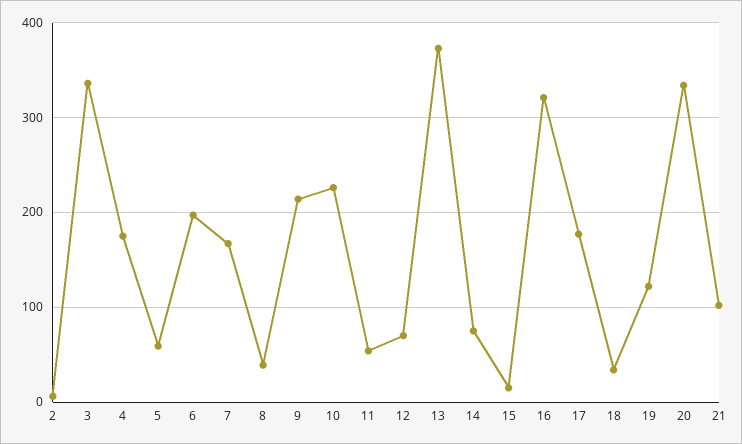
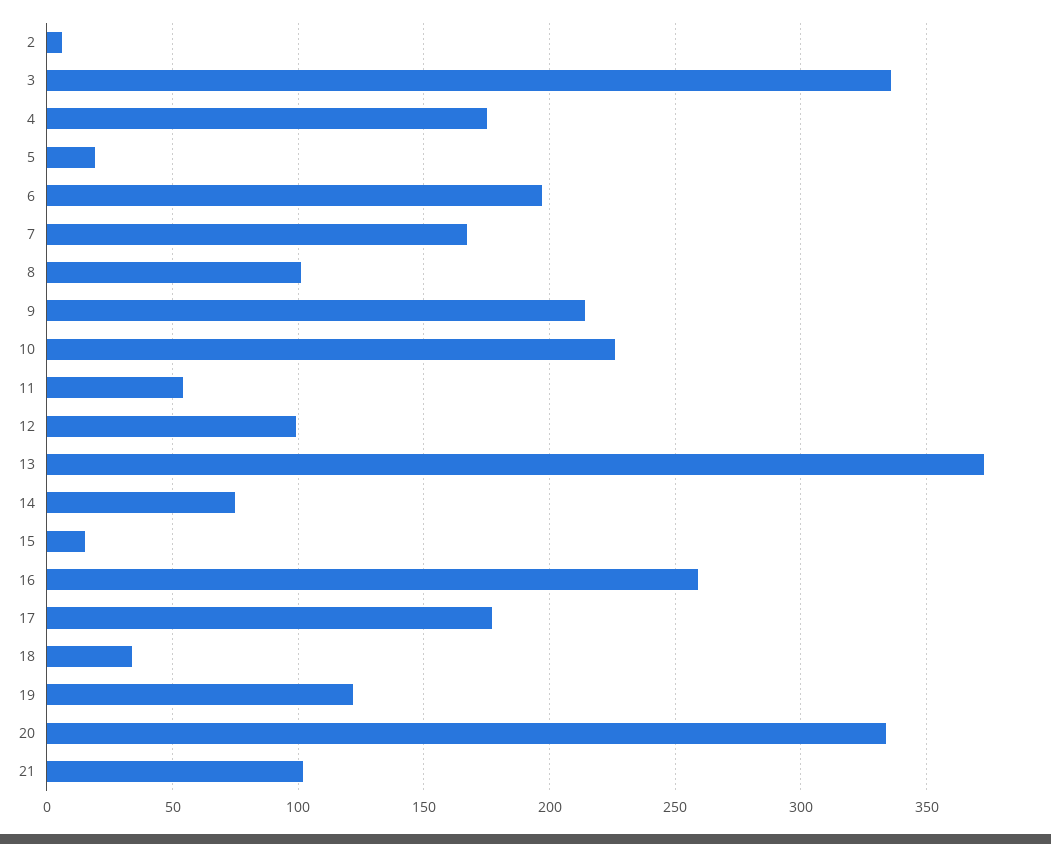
5: 60 -> 20
8: 40 -> 100
12: 70 -> 100
16: 320 -> 260

